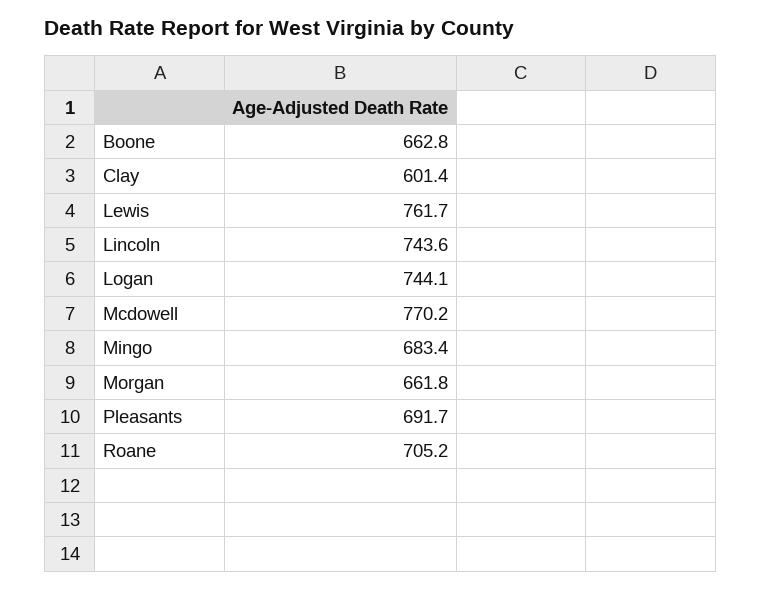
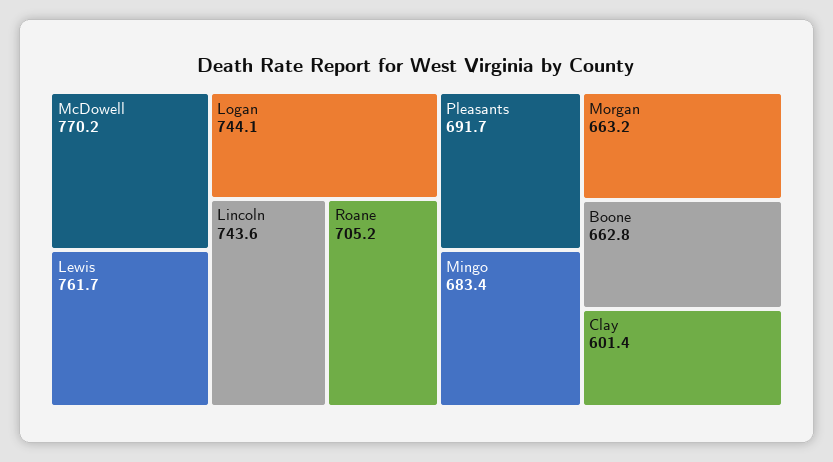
Morgan: 661.8 -> 663.2

